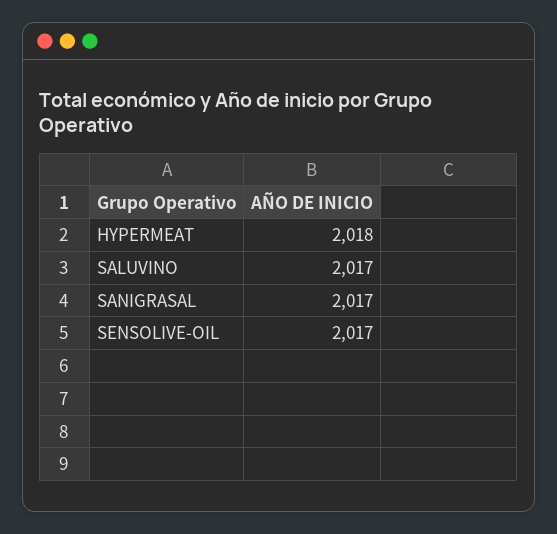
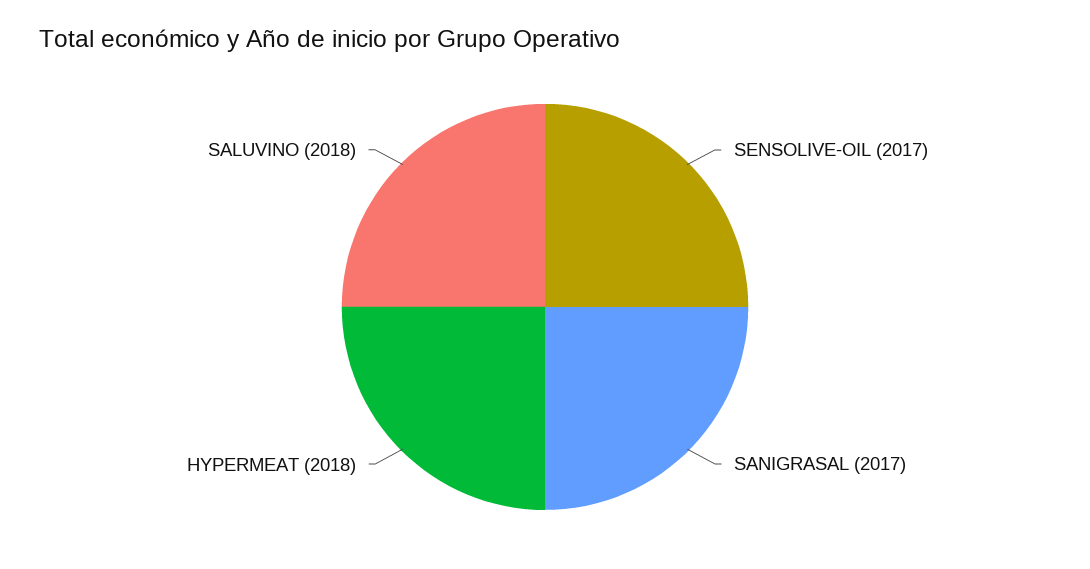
SALUVINO: 2017 -> 2018

